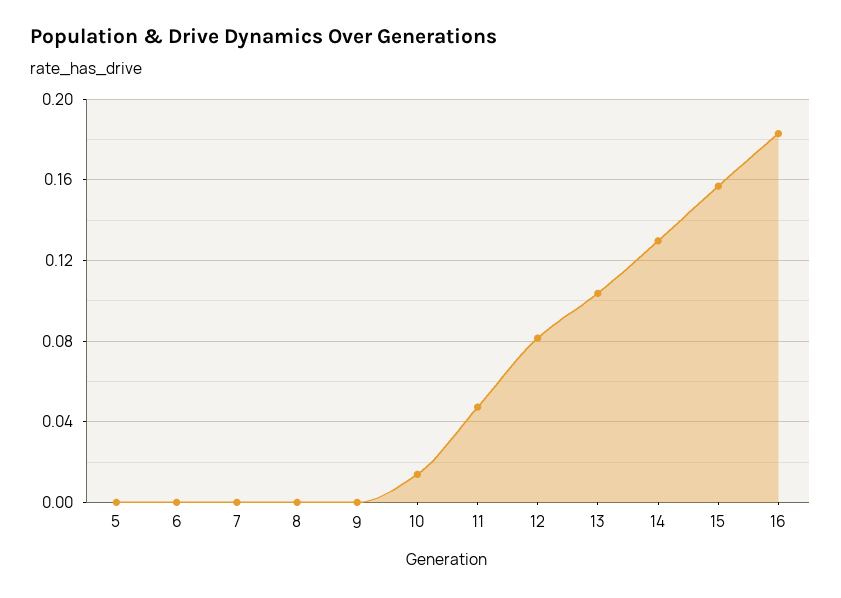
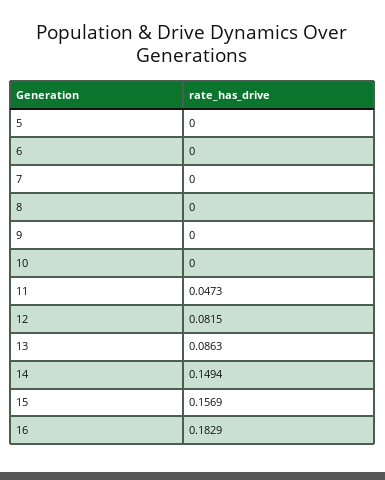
10: 0.015 -> 0
13: 0.105 -> 0.0863
14: 0.13 -> 0.1494

